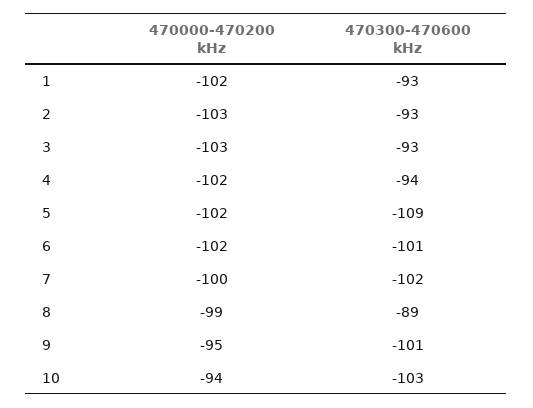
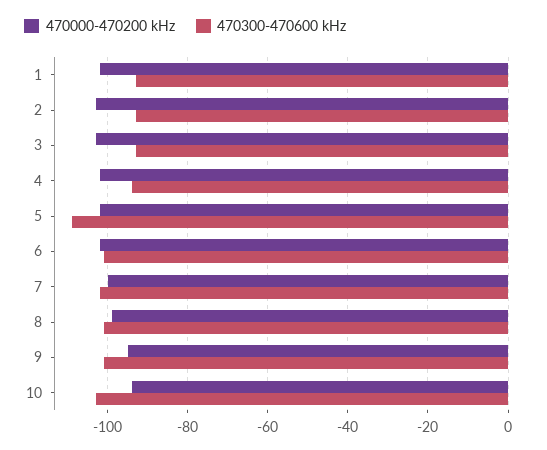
470300-470600 kHz, 8: -89 -> -100

